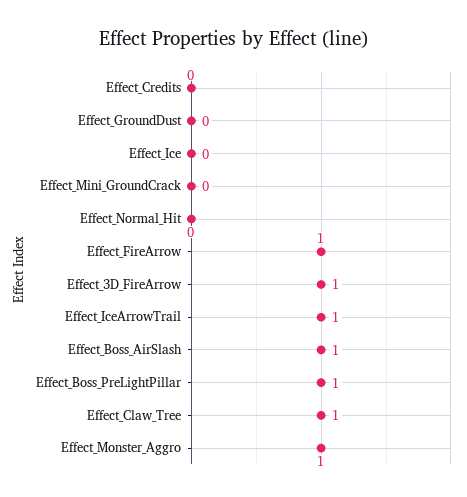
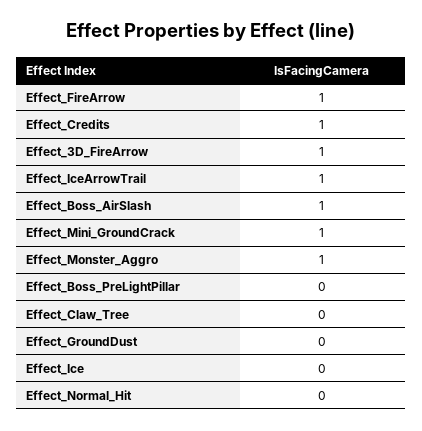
Effect_Credits: 0 -> 1
Effect_Mini_GroundCrack: 0 -> 1
Effect_Boss_PreLightPillar: 1 -> 0
Effect_Claw_Tree: 1 -> 0

